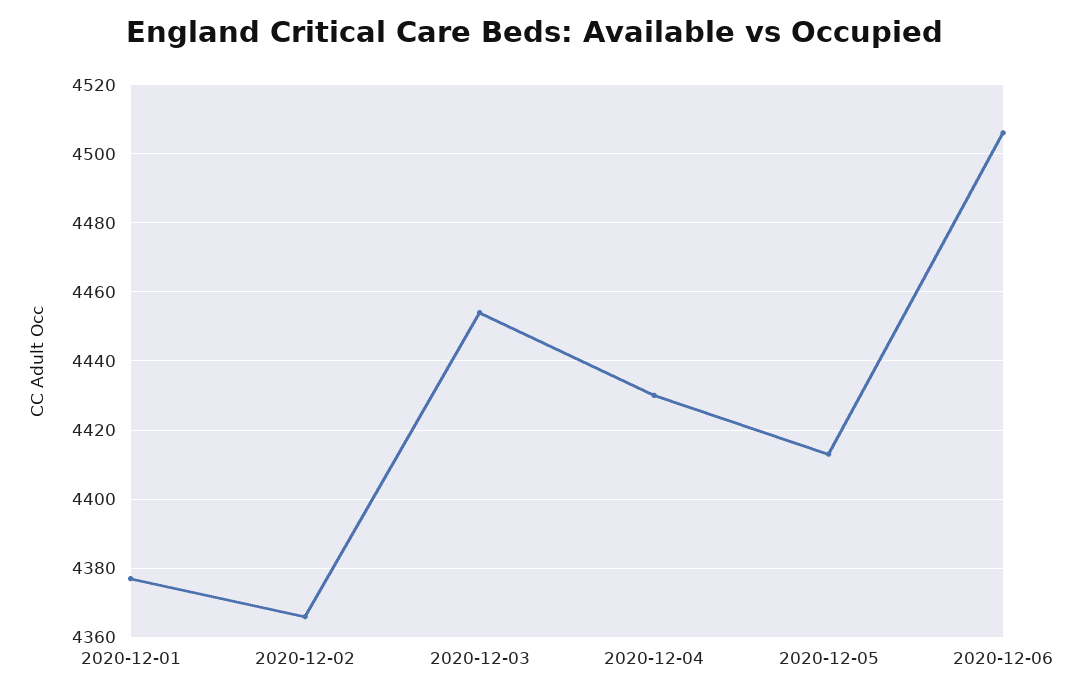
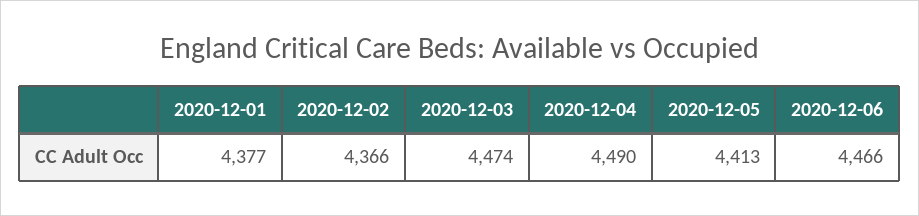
2020-12-03: 4455 -> 4474
2020-12-04: 4430 -> 4490
2020-12-06: 4505 -> 4466

